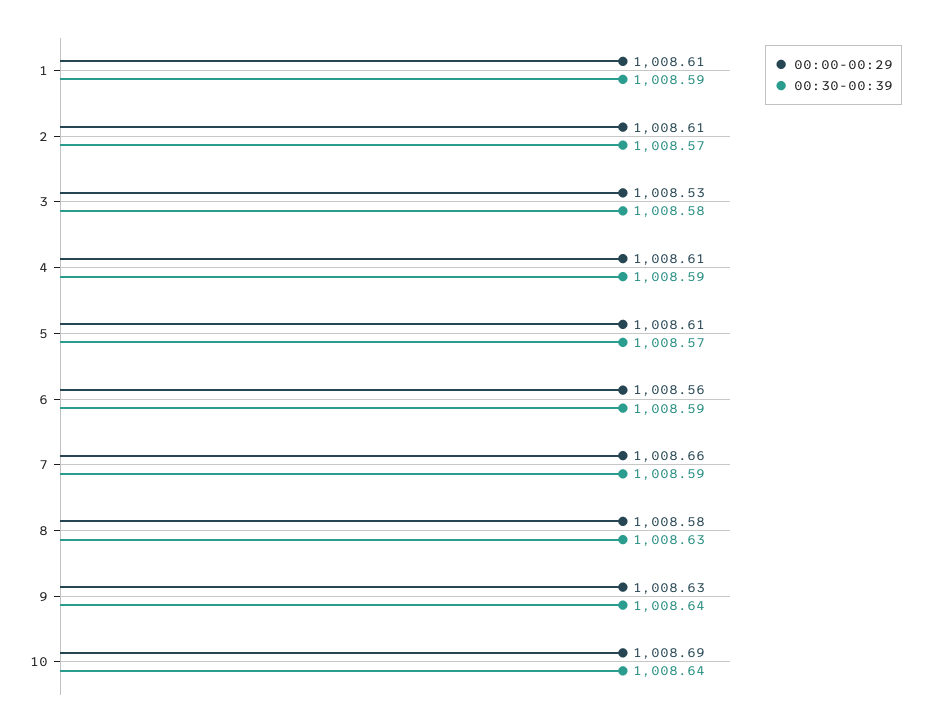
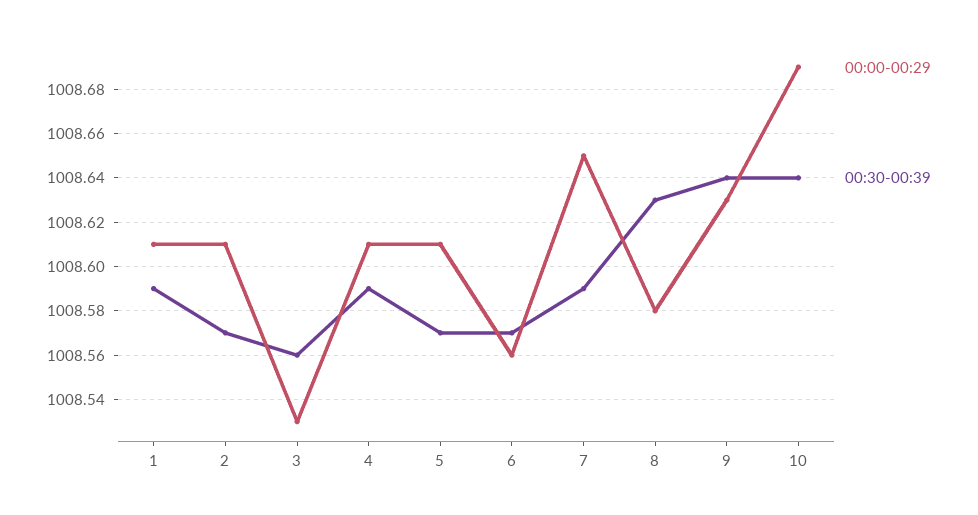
00:30-00:39, 3: 1008.58 -> 1008.56
00:30-00:39, 6: 1008.59 -> 1008.57
00:00-00:29, 7: 1008.66 -> 1008.65

